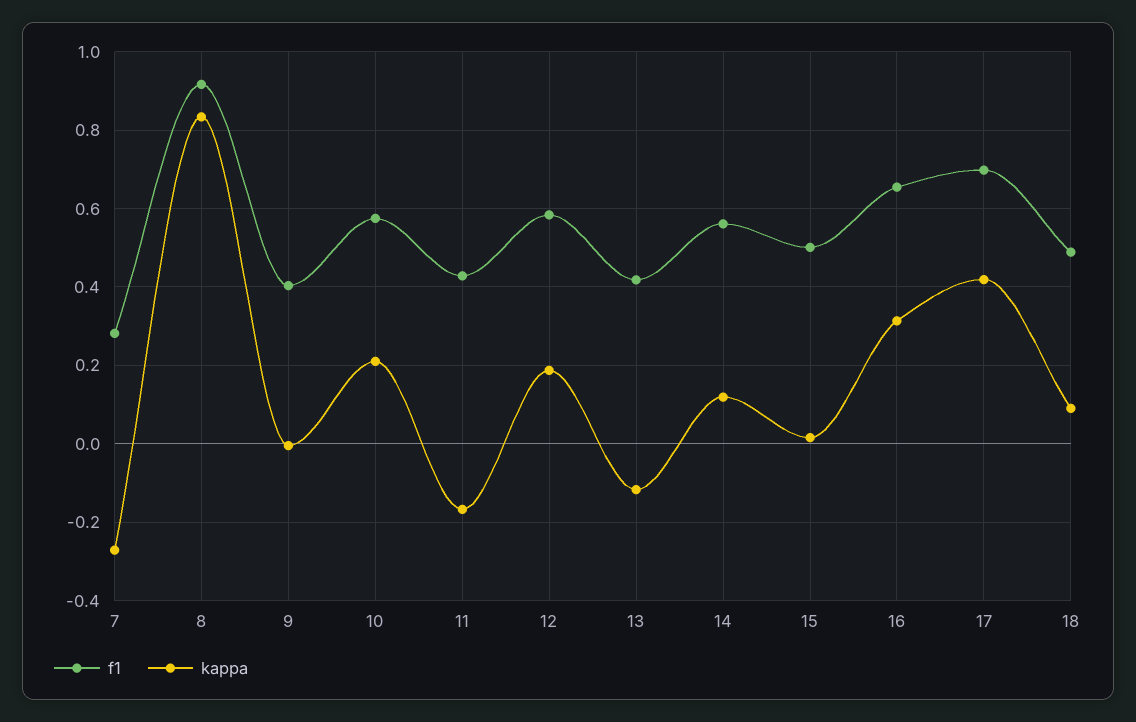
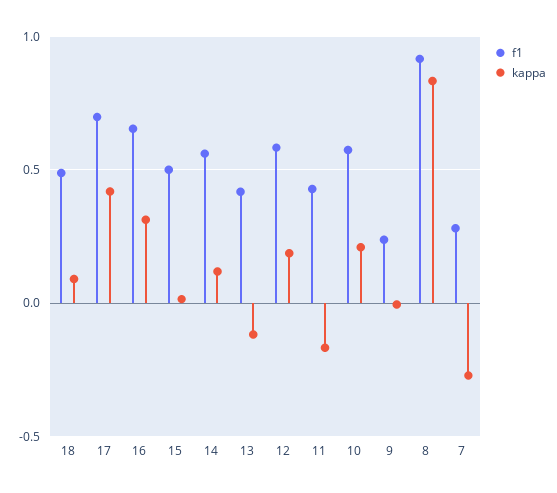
f1, 9: 0.4 -> 0.25

